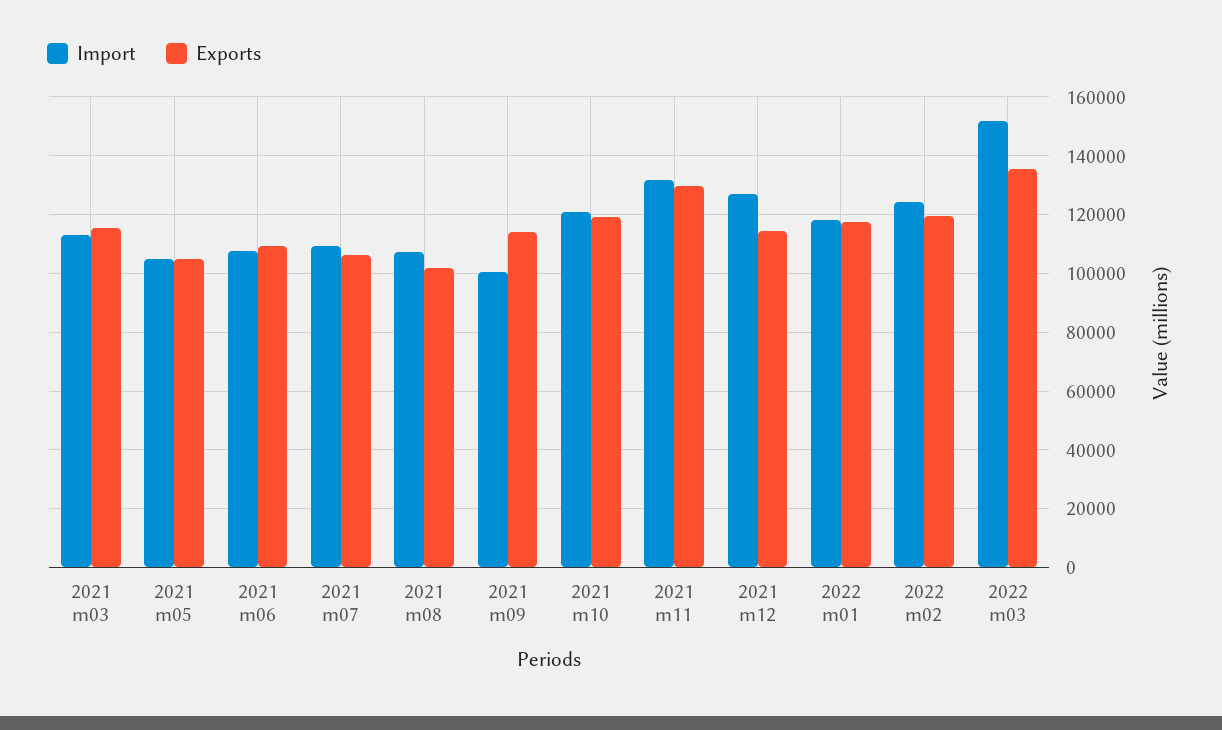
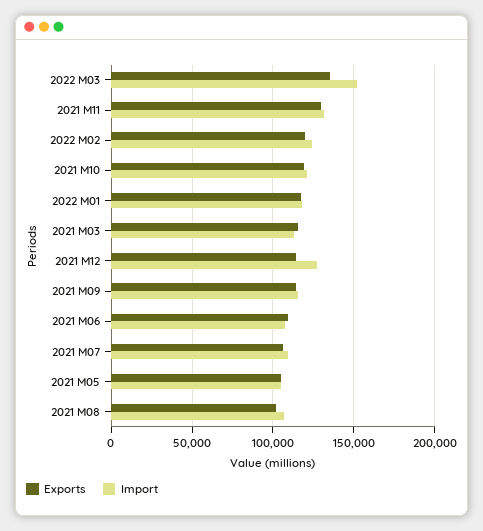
Import, 2021 m09: 100000 -> 115000

